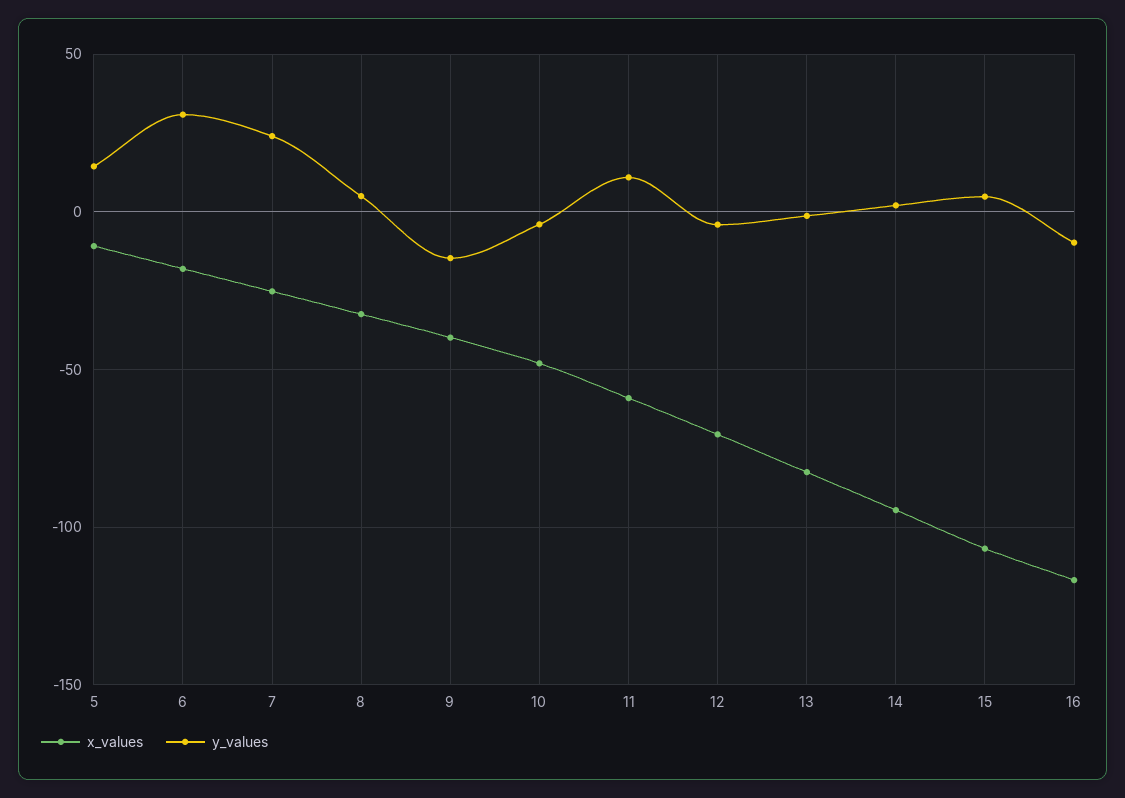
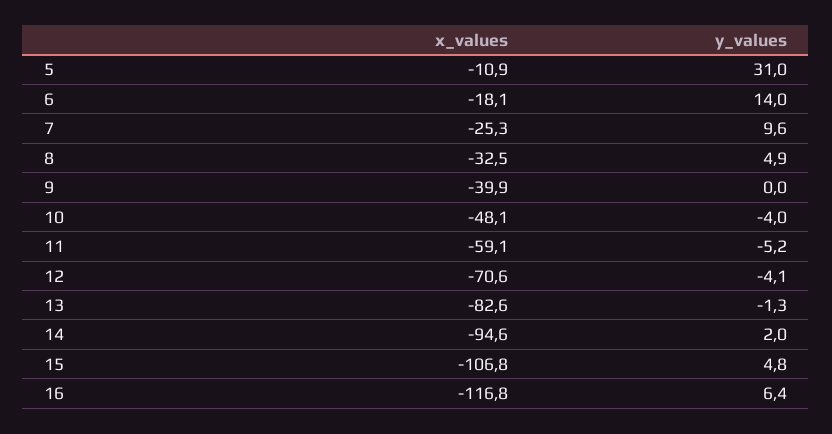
y_values, 5: 15 -> 31
y_values, 6: 30 -> 14
y_values, 7: 25 -> 9.6
y_values, 9: -15 -> 0
y_values, 11: 10 -> -5.2
y_values, 16: -10 -> 6.4

